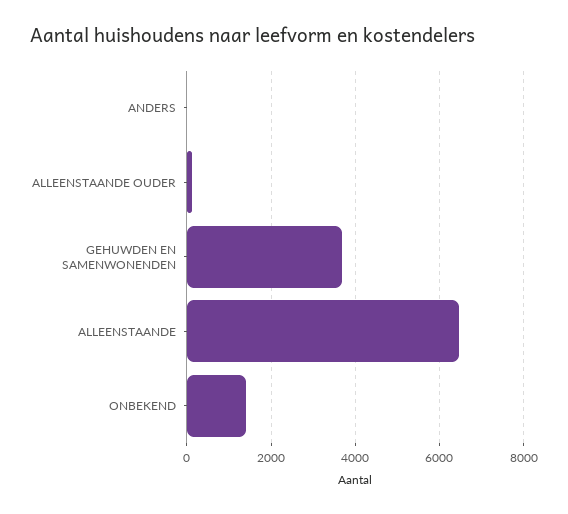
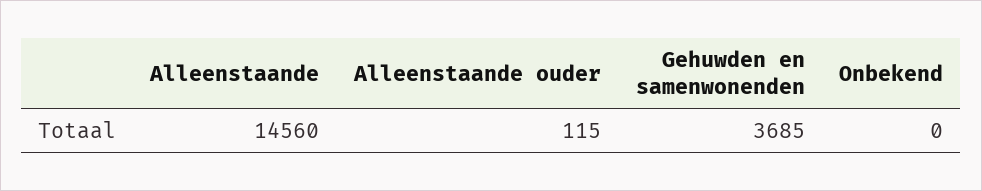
ANDERS: 0 -> none
ALLEENSTAANDE: 6400 -> 14560
ONBEKEND: 1400 -> 0

